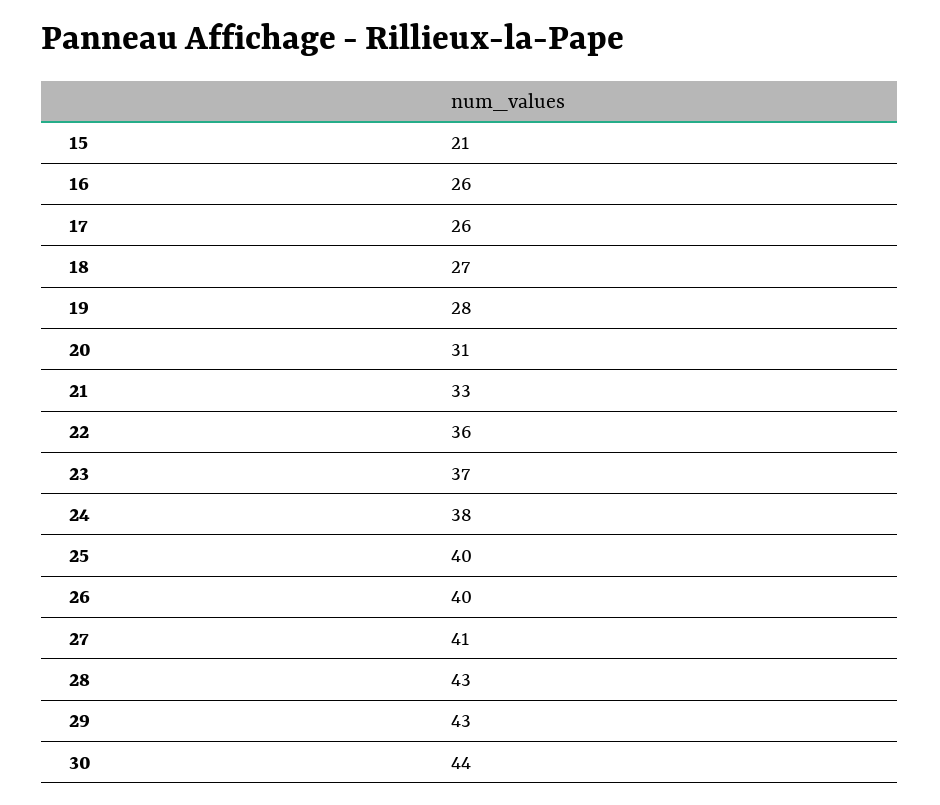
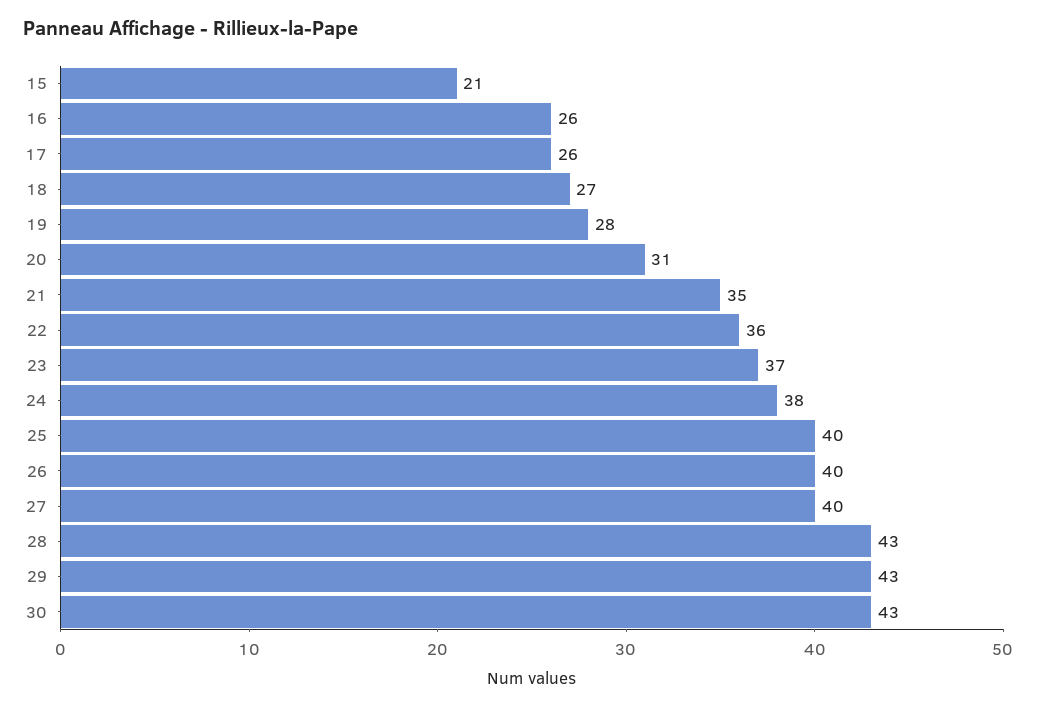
21: 33 -> 35
27: 41 -> 40
30: 44 -> 43

